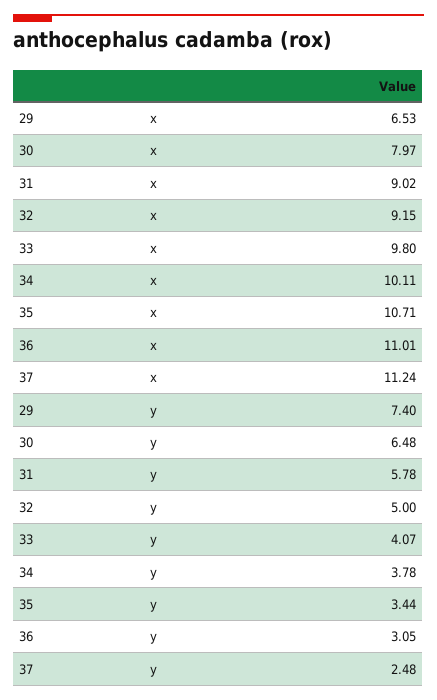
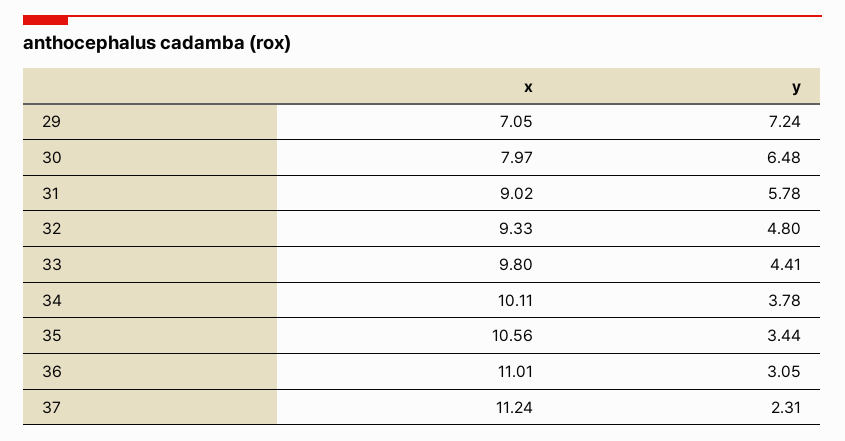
29, x: 6.53 -> 7.05
32, x: 9.15 -> 9.33
35, x: 10.71 -> 10.56
29, y: 7.4 -> 7.24
32, y: 5 -> 4.8
33, y: 4.07 -> 4.41
37, y: 2.48 -> 2.31

